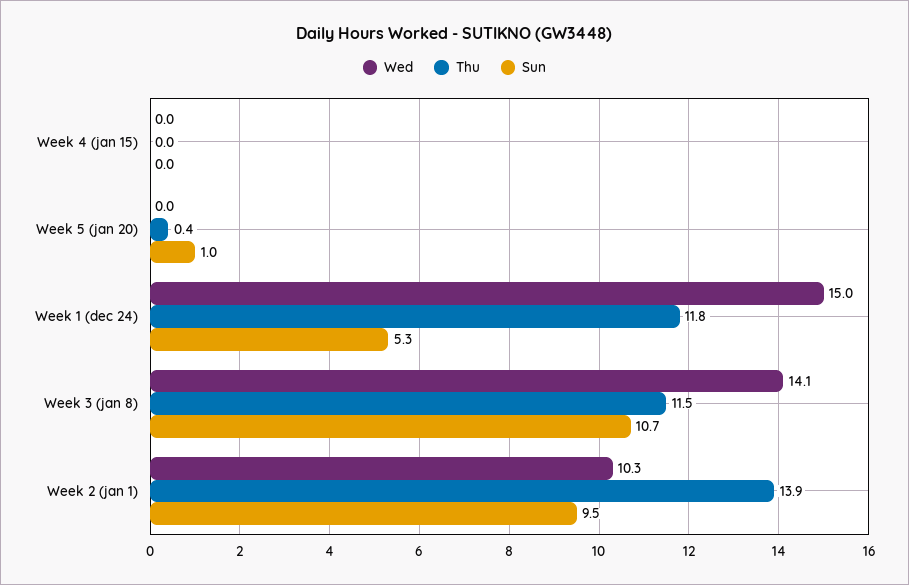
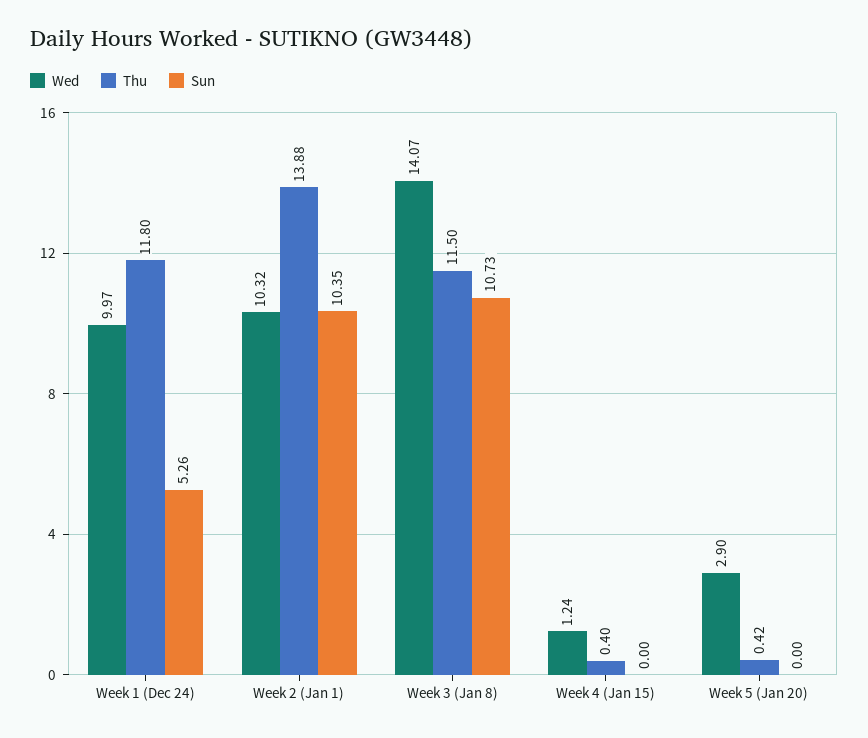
Wed, Week 4 (jan 15): 0 -> 1.24
Thu, Week 4 (jan 15): 0 -> 0.4
Wed, Week 5 (jan 20): 0 -> 2.9
Sun, Week 5 (jan 20): 1 -> 0
Wed, Week 1 (dec 24): 15 -> 9.97
Sun, Week 2 (jan 1): 9.5 -> 10.35

